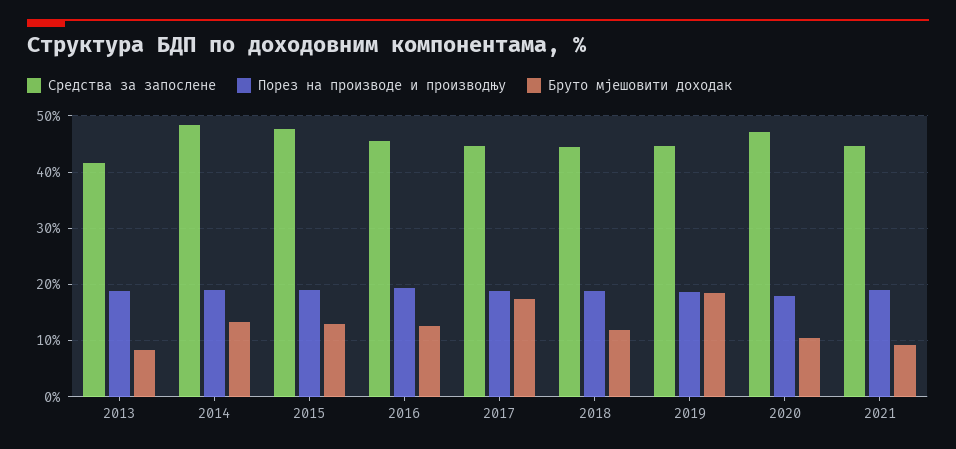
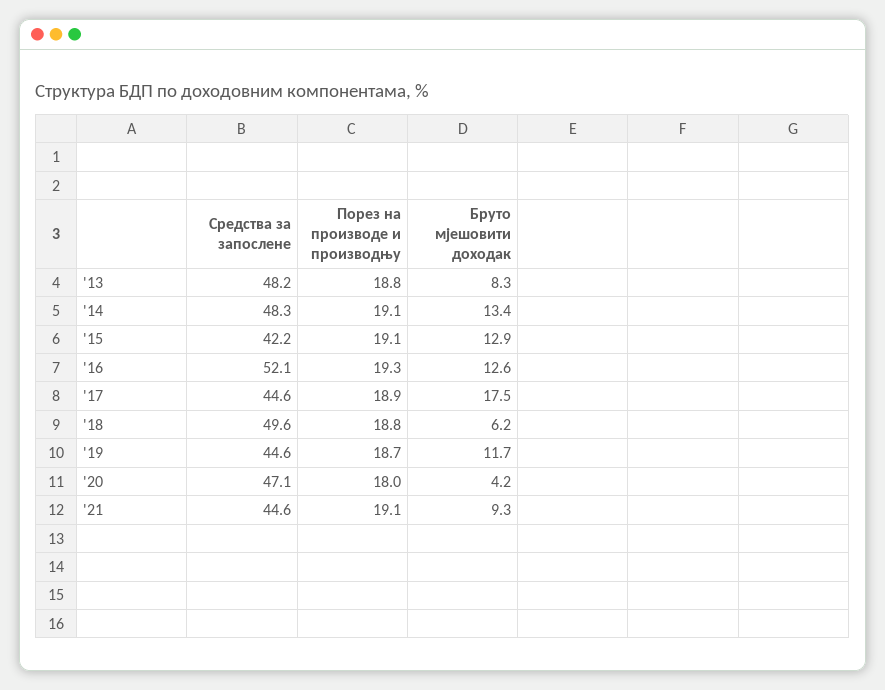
Средства за запослене, 2013: 42 -> 48.2
Средства за запослене, 2015: 48 -> 42.2
Средства за запослене, 2016: 46 -> 52.1
Средства за запослене, 2018: 44 -> 49.6
Бруто мјешовити доходак, 2018: 12 -> 6.2
Бруто мјешовити доходак, 2019: 18 -> 11.7
Бруто мјешовити доходак, 2020: 10 -> 4.2

